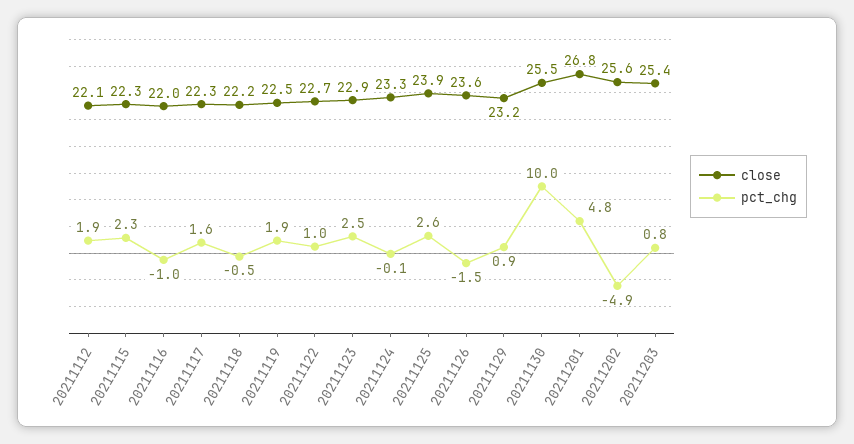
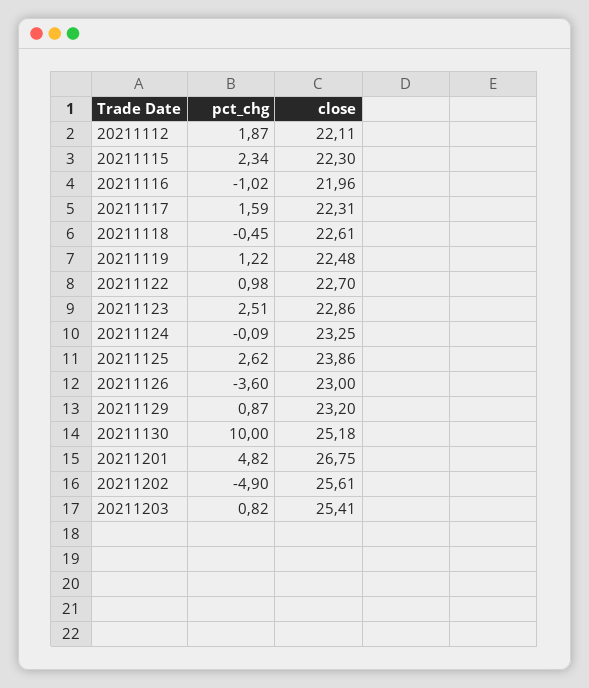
close, 20211118: 22.2 -> 22.61
pct_chg, 20211119: 1.9 -> 1.22
close, 20211126: 23.6 -> 23
pct_chg, 20211126: -1.5 -> -3.6
close, 20211130: 25.5 -> 25.18

